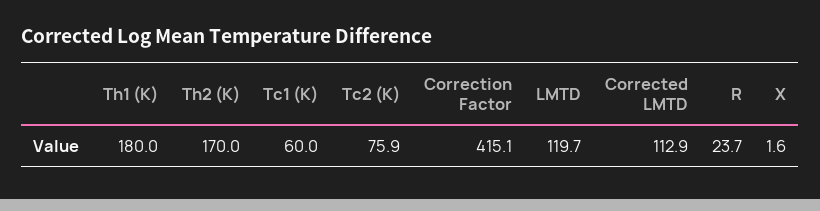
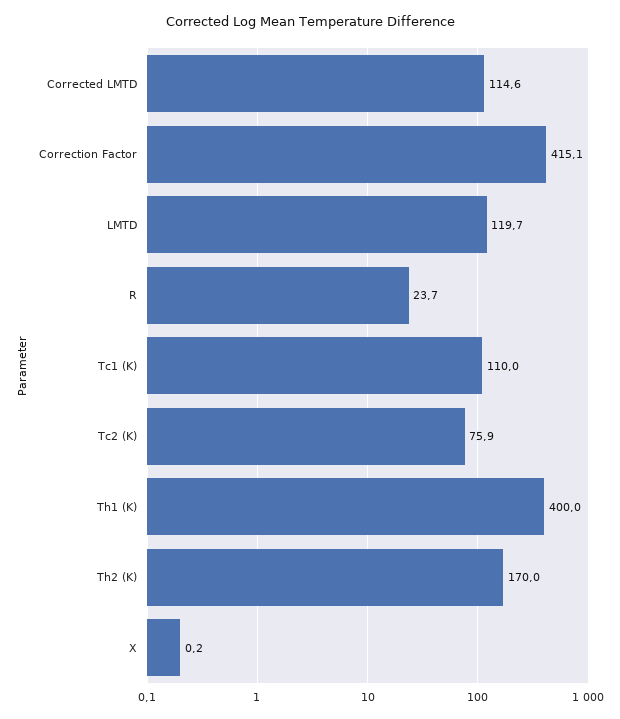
Th1 (K): 180 -> 400
Tc1 (K): 60 -> 110
Corrected LMTD: 112.9 -> 114.6
X: 1.6 -> 0.2

